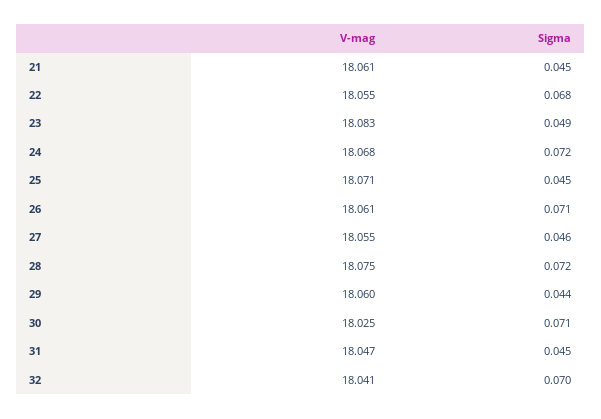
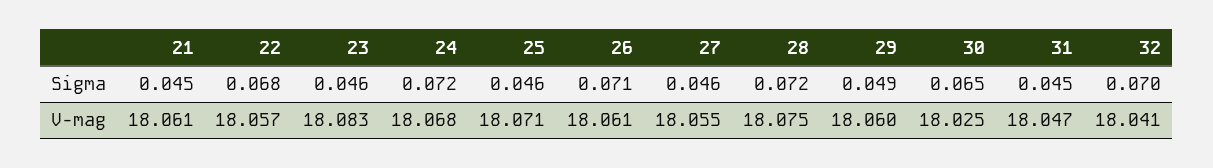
V-mag, 22: 18.055 -> 18.057
Sigma, 23: 0.049 -> 0.046
Sigma, 25: 0.045 -> 0.046
Sigma, 29: 0.044 -> 0.049
Sigma, 30: 0.071 -> 0.065

